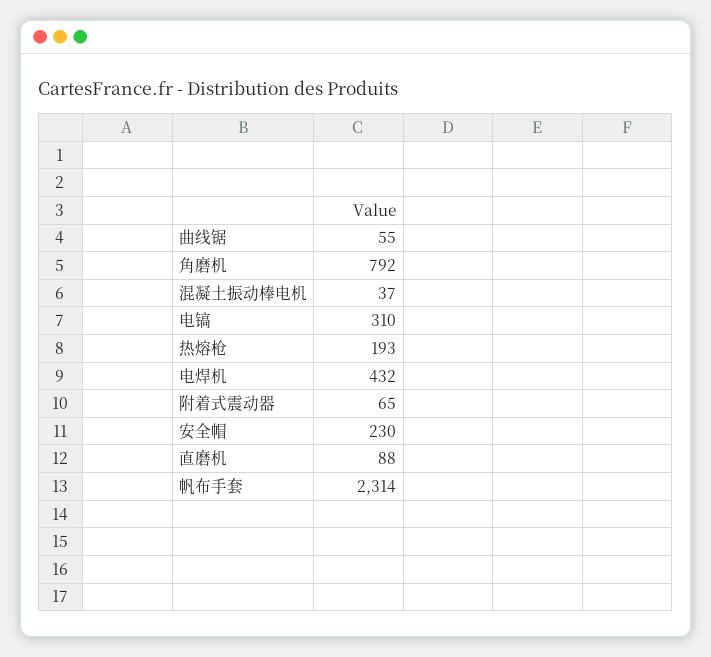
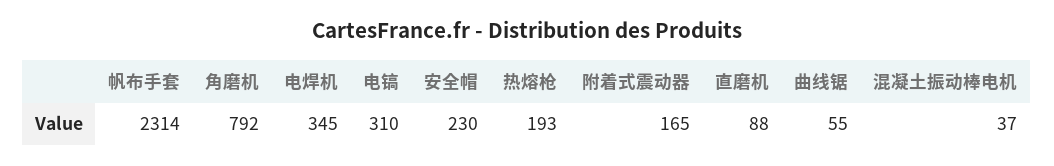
电焊机: 432 -> 345
附着式震动器: 65 -> 165

